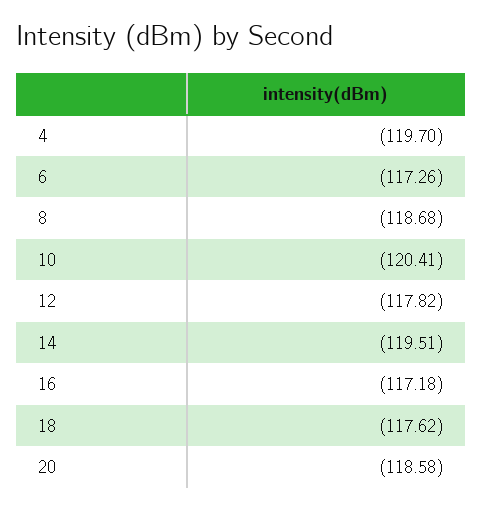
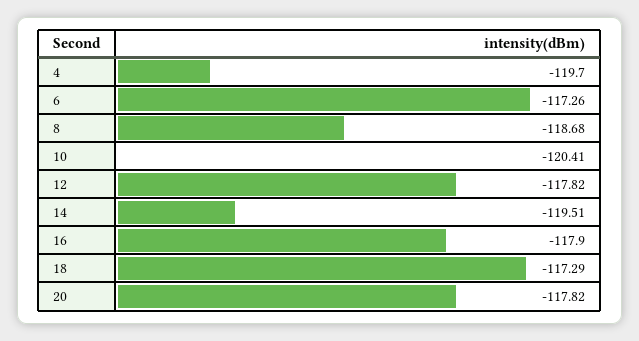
16: -117.18 -> -117.9
18: -117.62 -> -117.29
20: -118.58 -> -117.82

